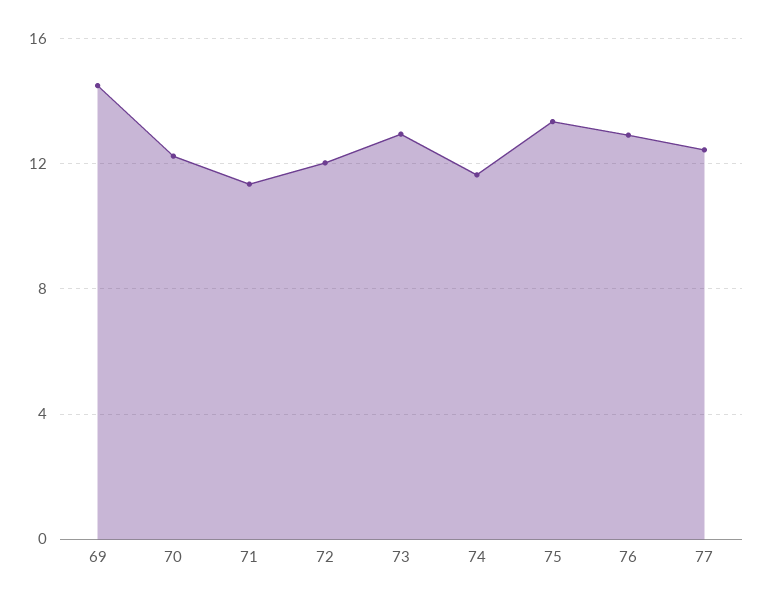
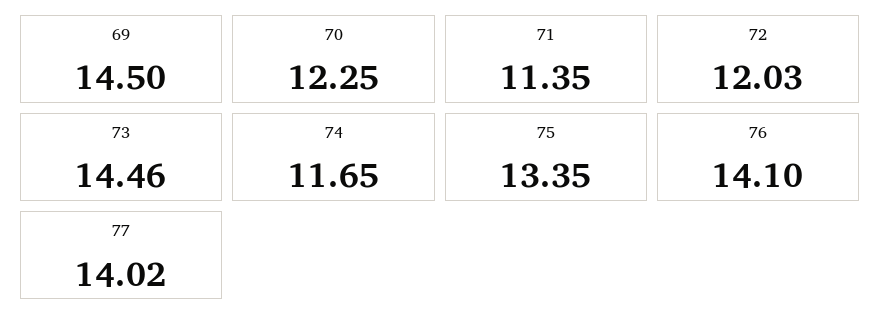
73: 13 -> 14.46
76: 13 -> 14.1
77: 12.5 -> 14.02

